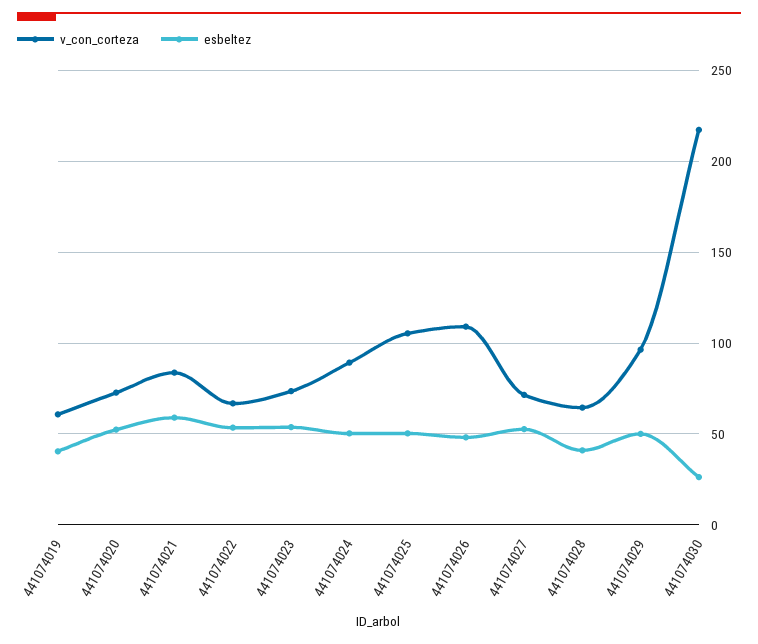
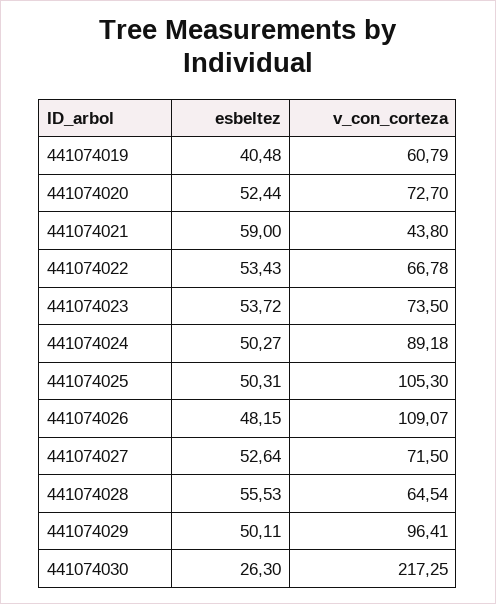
v_con_corteza, 441074021: 85 -> 43.8
esbeltez, 441074028: 40 -> 55.53

